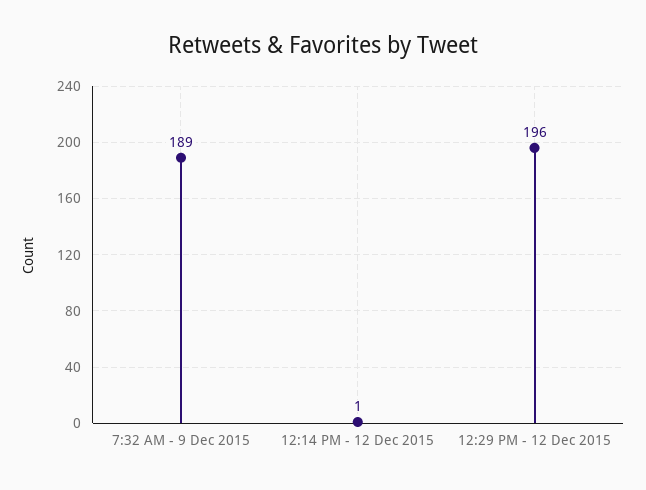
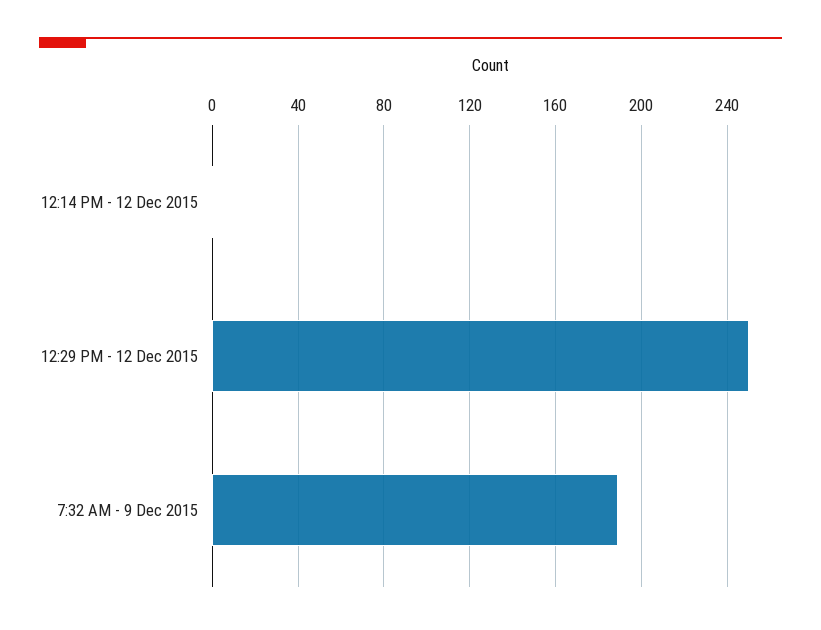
12:29 PM - 12 Dec 2015: 196 -> 250

